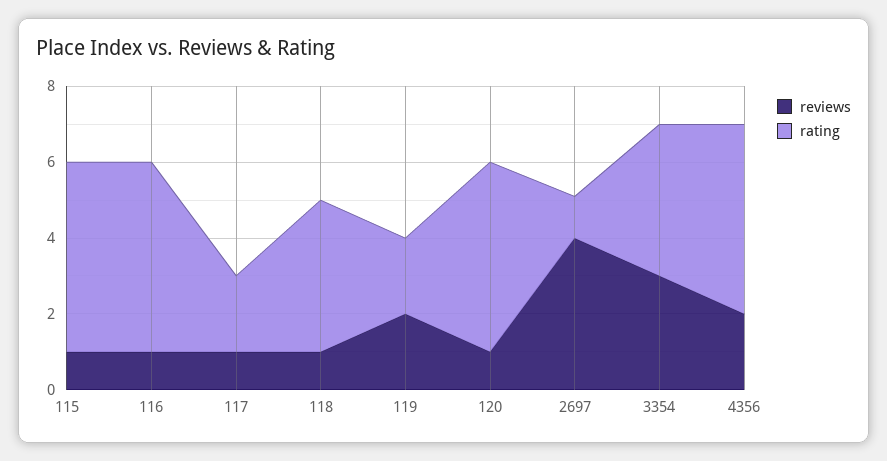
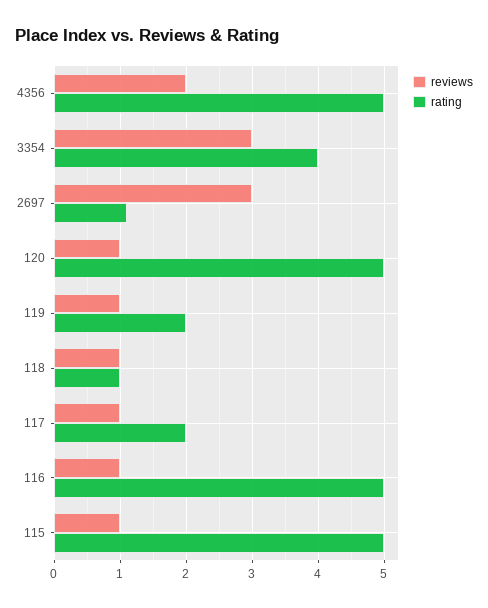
rating, 118: 4 -> 1
reviews, 119: 2 -> 1
reviews, 2697: 4 -> 3

